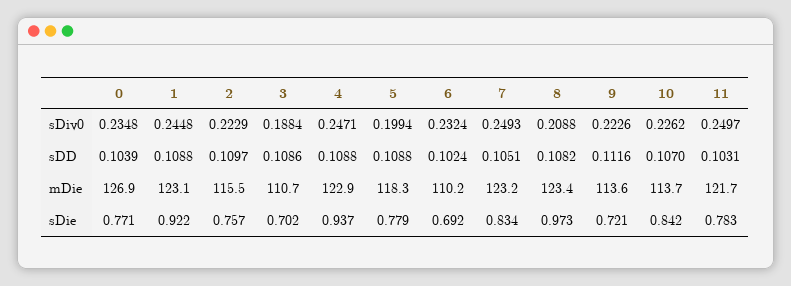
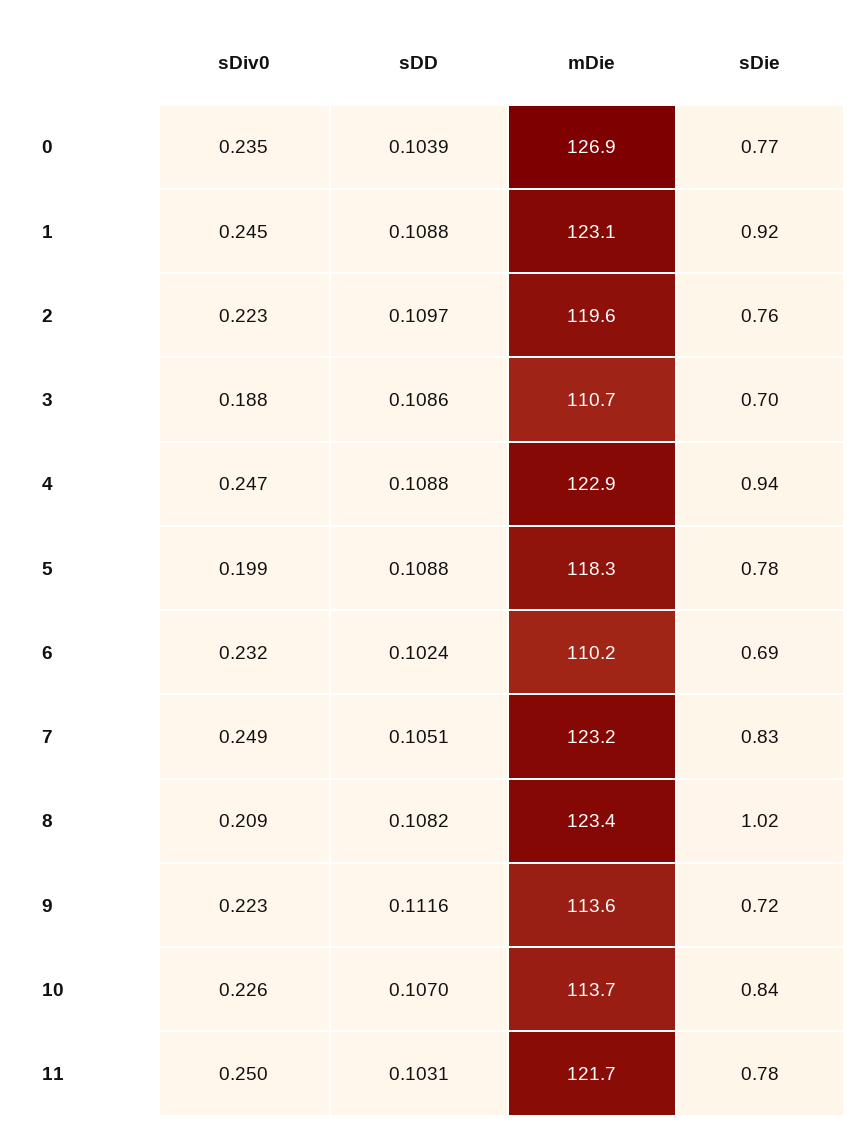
2, mDie: 115.5 -> 119.6
8, sDie: 0.973 -> 1.02

